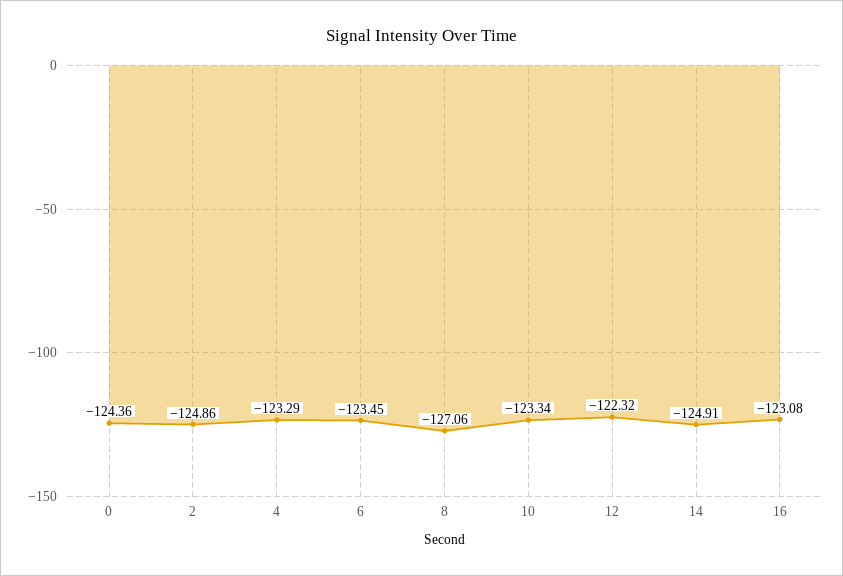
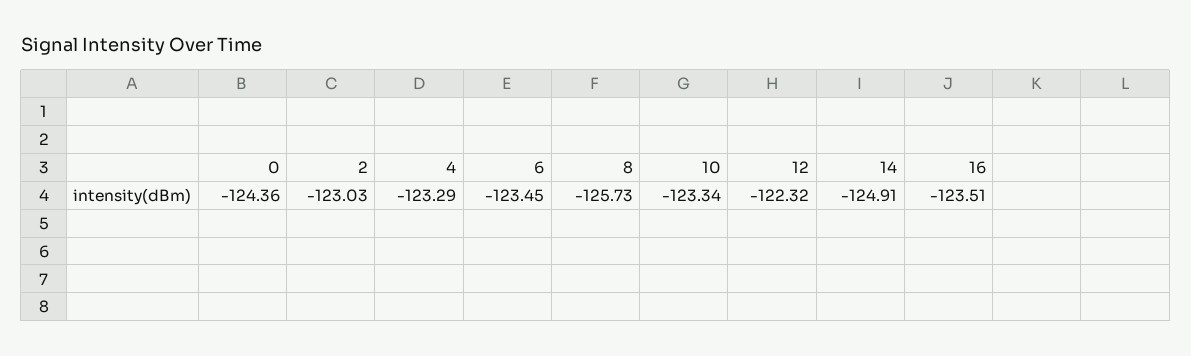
2: -124.86 -> -123.03
8: -127.06 -> -125.73
16: -123.08 -> -123.51

